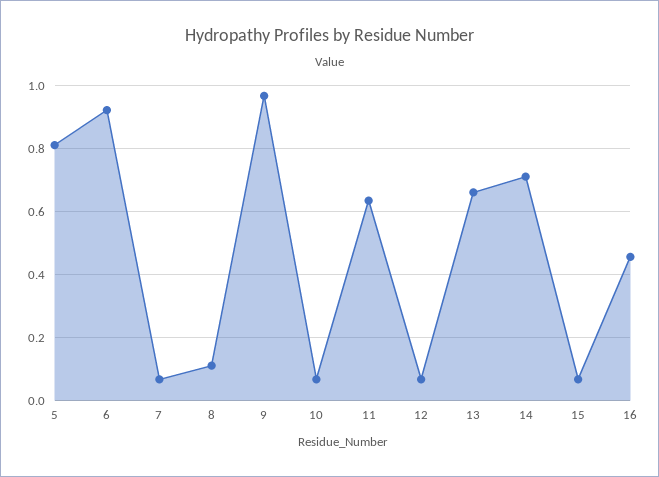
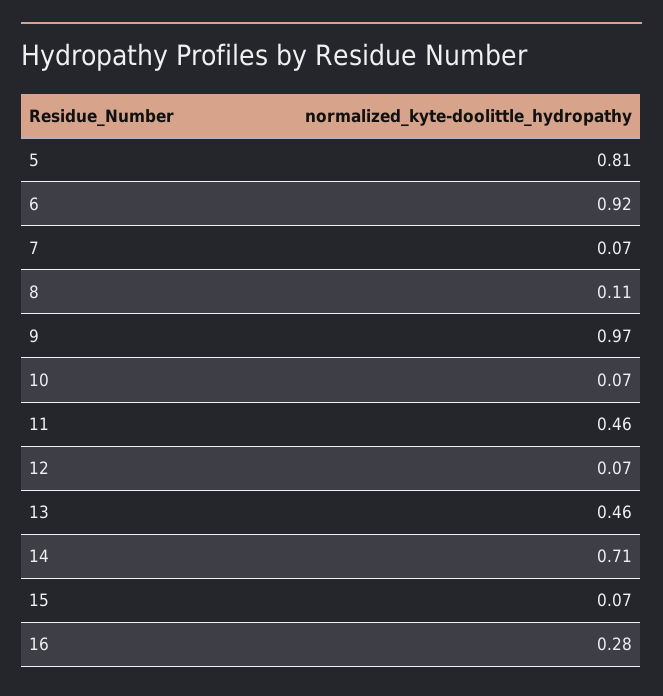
11: 0.64 -> 0.46
13: 0.66 -> 0.46
16: 0.46 -> 0.28

